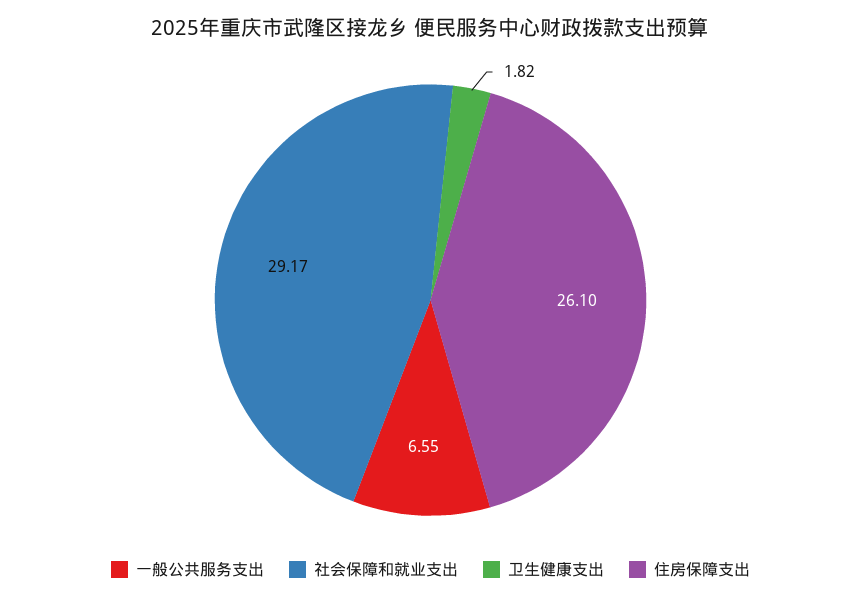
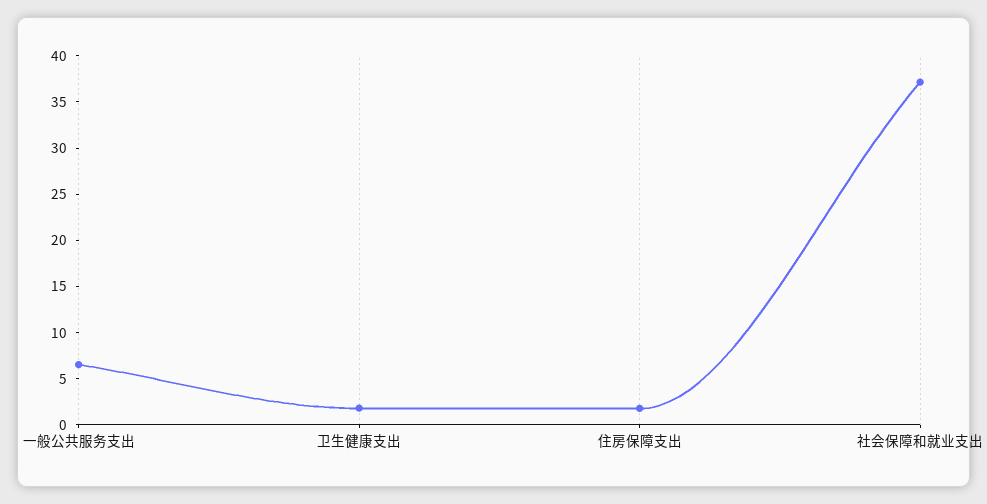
社会保障和就业支出: 29.17 -> 37
住房保障支出: 26.1 -> 2

